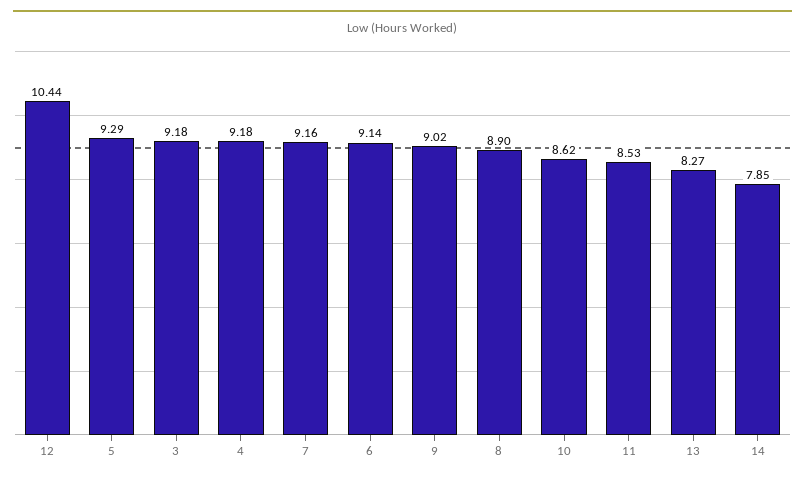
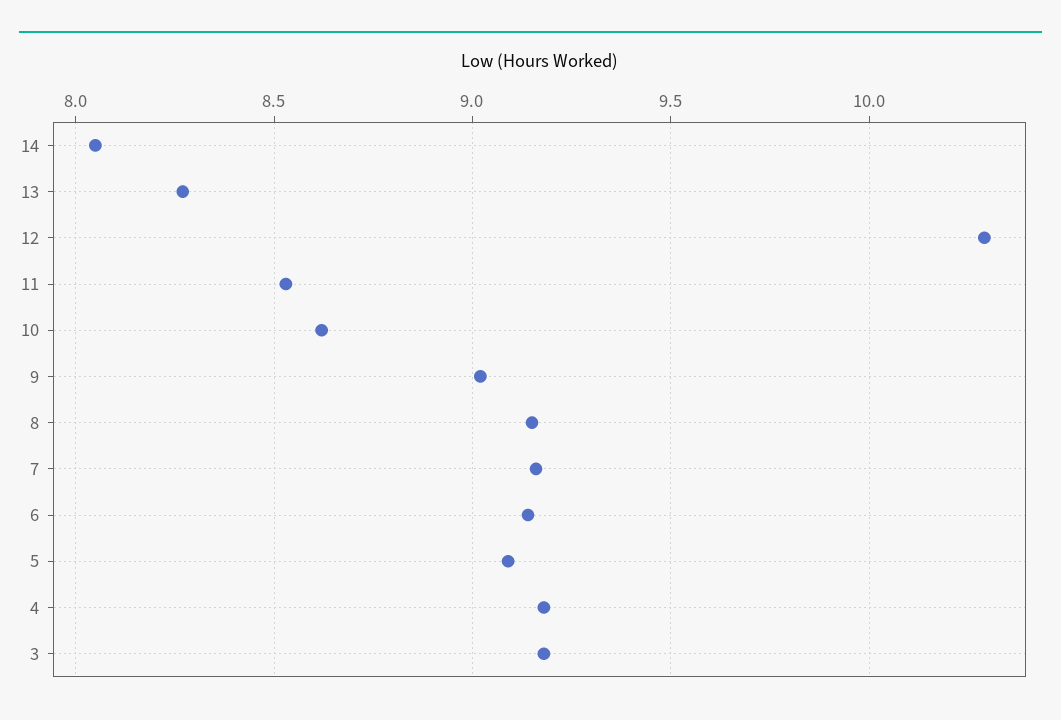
12: 10.44 -> 10.3
5: 9.29 -> 9.1
8: 8.9 -> 9.15
14: 7.85 -> 8.05

